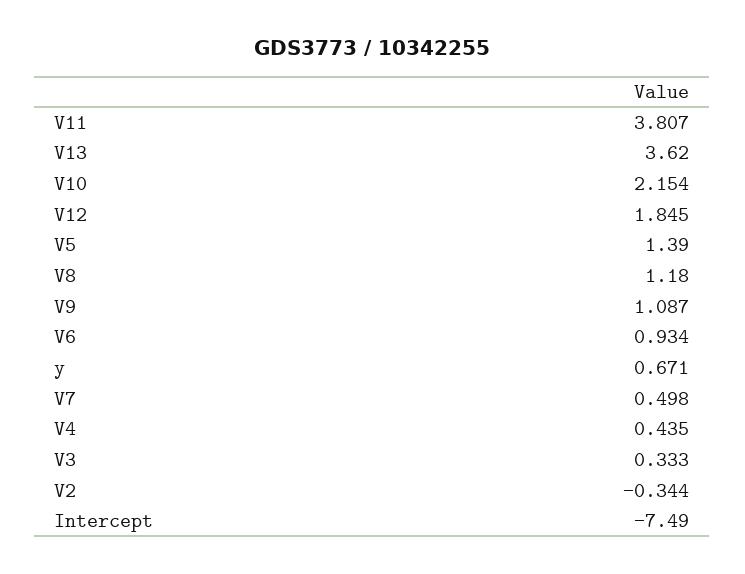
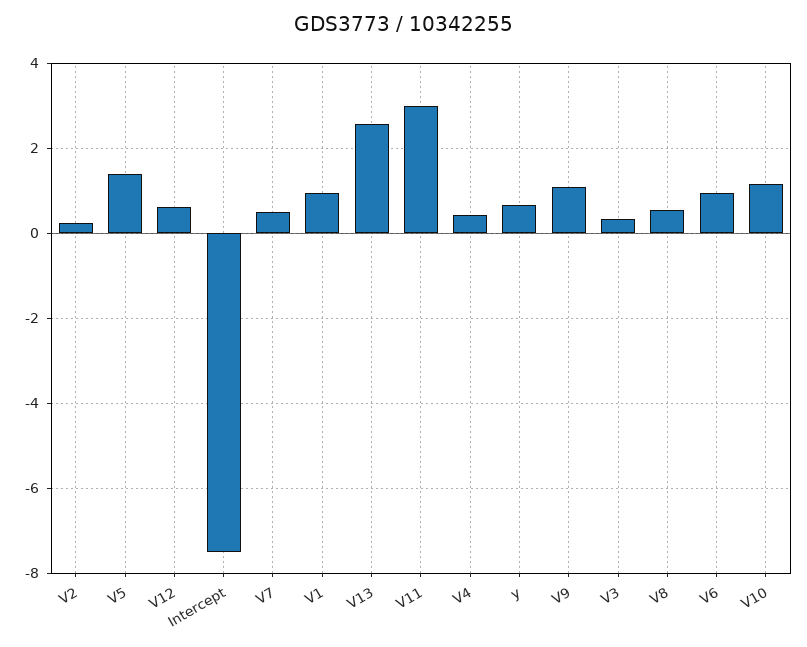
V11: 3.807 -> 3
V13: 3.62 -> 2.6
V10: 2.154 -> 1.2
V12: 1.845 -> 0.6
V8: 1.18 -> 0.6
V2: -0.344 -> 0.2
V1: none -> 1

